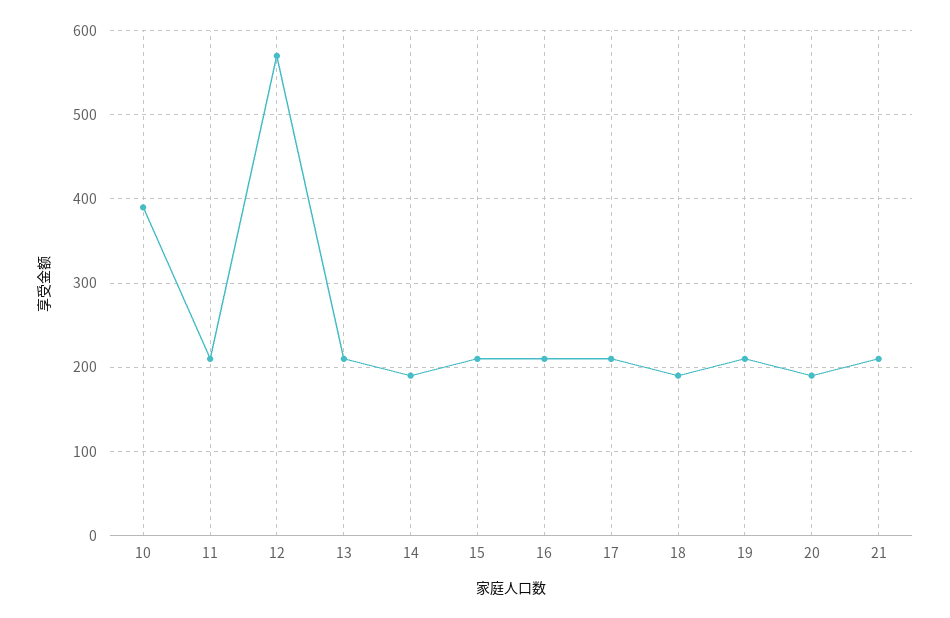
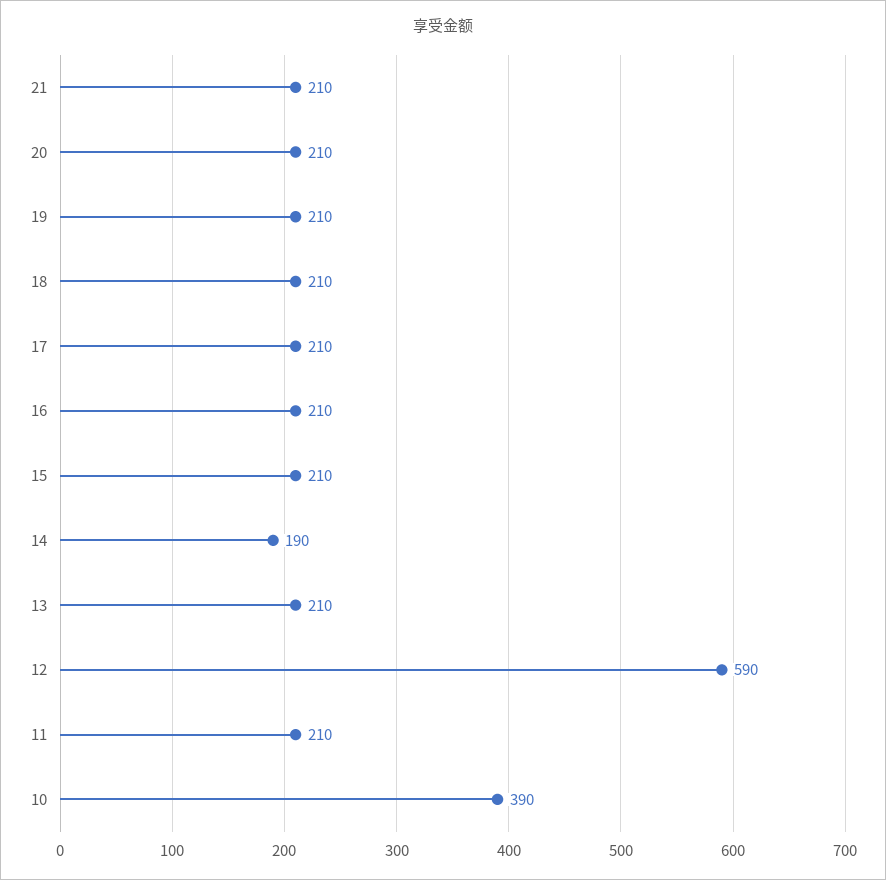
12: 570 -> 590
18: 190 -> 210
20: 190 -> 210

